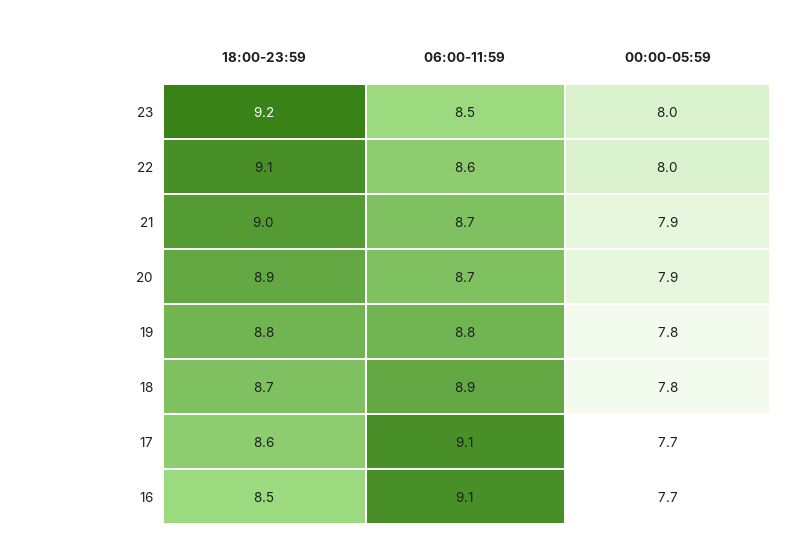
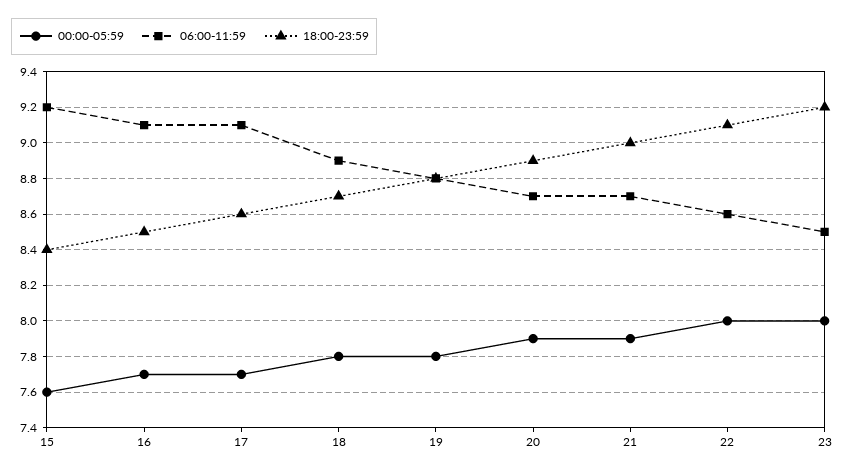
00:00-05:59, 15: none -> 7.6
06:00-11:59, 15: none -> 9.2
18:00-23:59, 15: none -> 8.4

